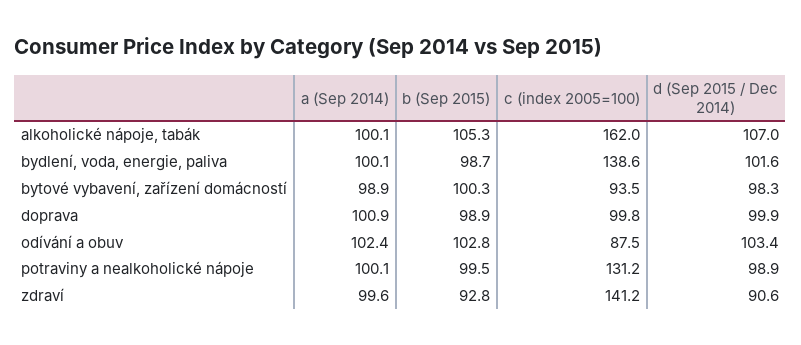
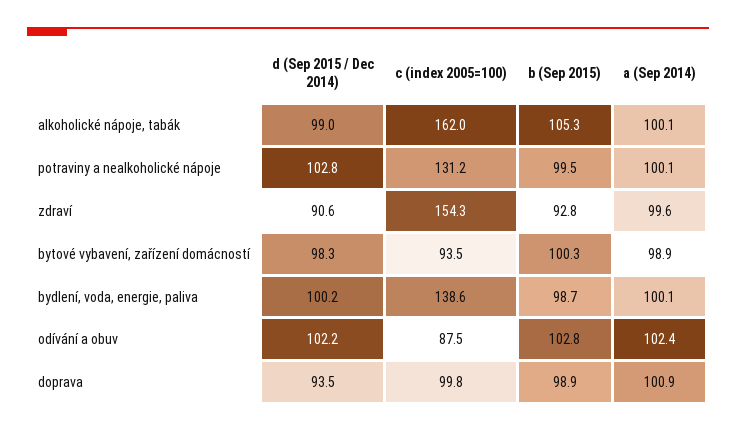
d (Sep 2015 / Dec 2014), alkoholické nápoje, tabák: 107 -> 99
d (Sep 2015 / Dec 2014), bydlení, voda, energie, paliva: 101.6 -> 100.2
d (Sep 2015 / Dec 2014), doprava: 99.9 -> 93.5
d (Sep 2015 / Dec 2014), odívání a obuv: 103.4 -> 102.2
d (Sep 2015 / Dec 2014), potraviny a nealkoholické nápoje: 98.9 -> 102.8
c (index 2005=100), zdraví: 141.2 -> 154.3

